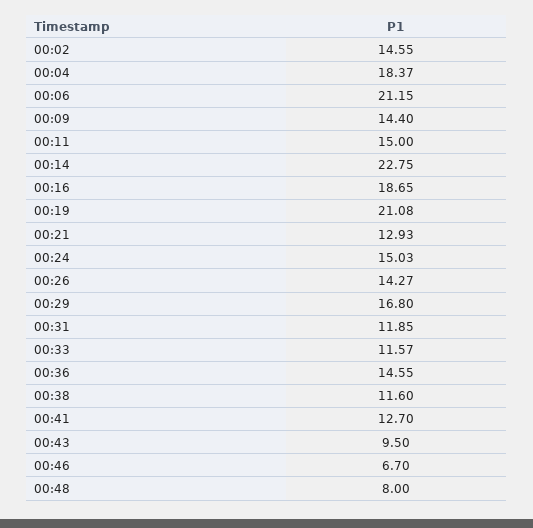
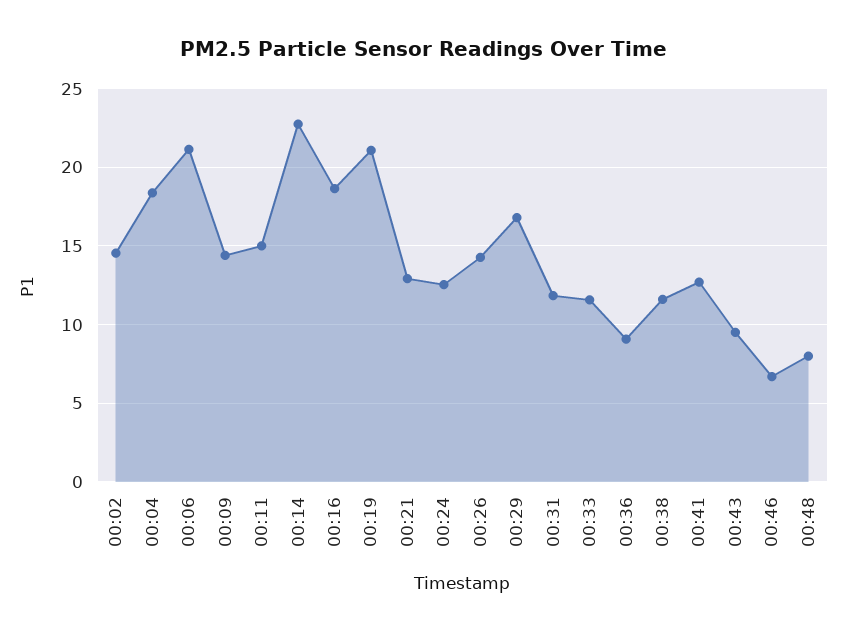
00:24: 15.03 -> 12.5
00:36: 14.55 -> 9

